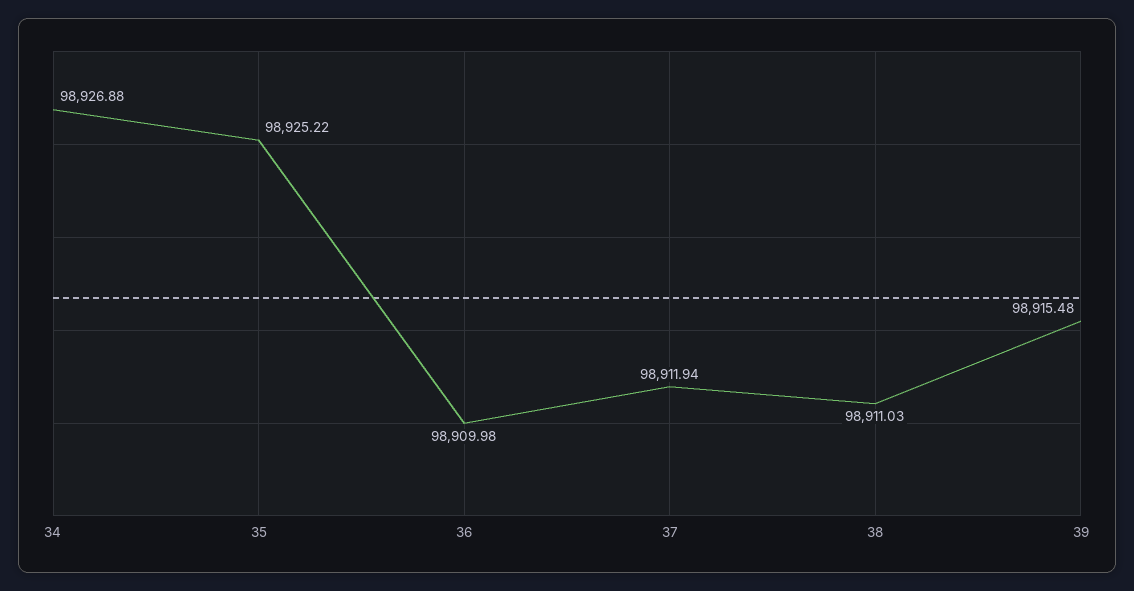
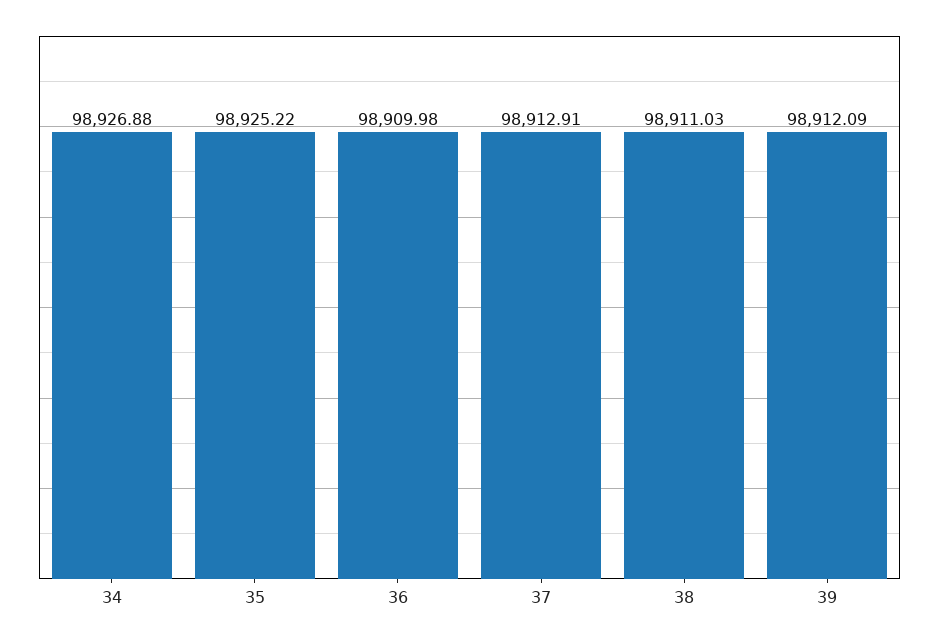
37: 98911.94 -> 98912.91
39: 98915.48 -> 98912.09

